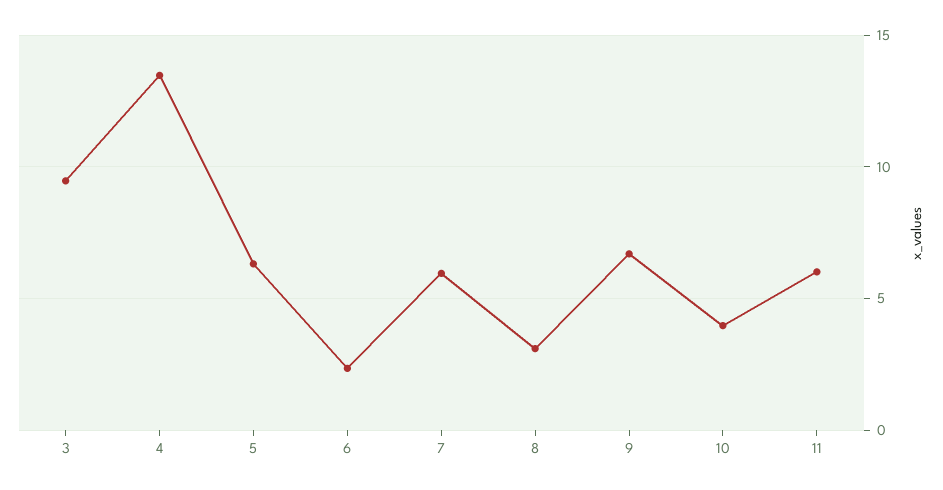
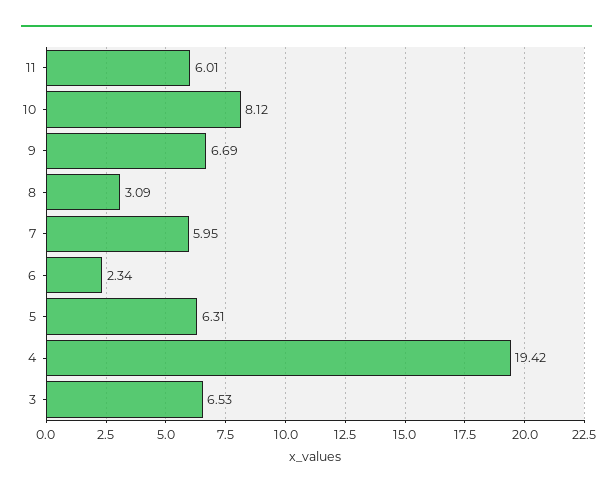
3: 9.5 -> 6.53
4: 13.5 -> 19.42
10: 4 -> 8.12

